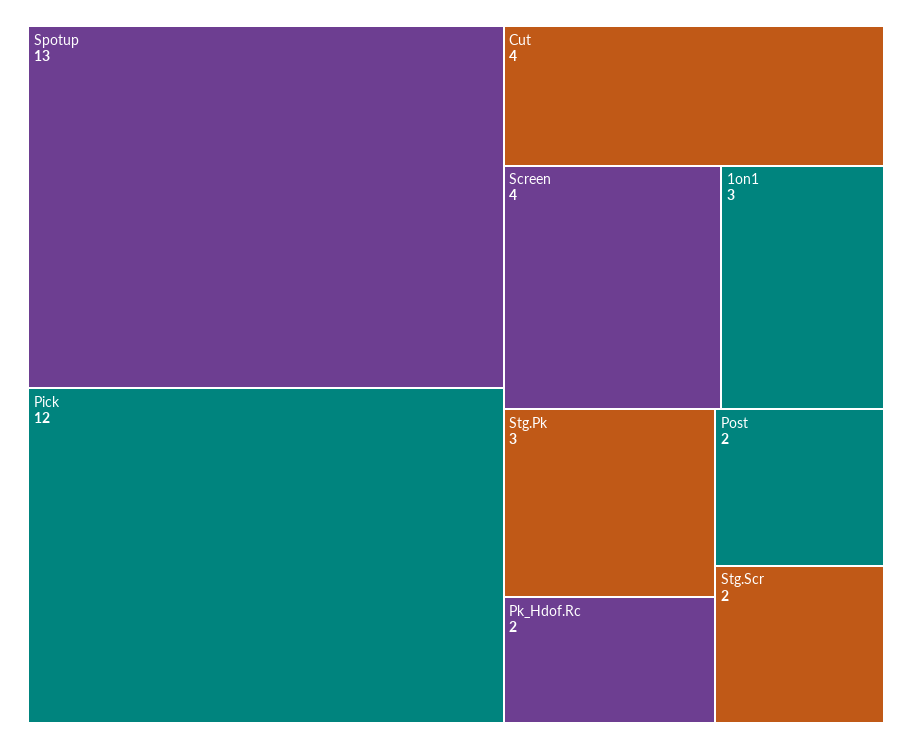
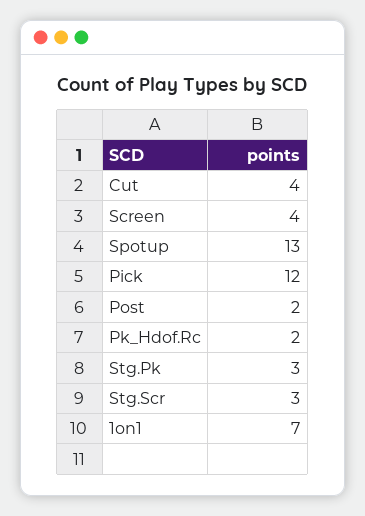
1on1: 3 -> 7
Stg.Scr: 2 -> 3

